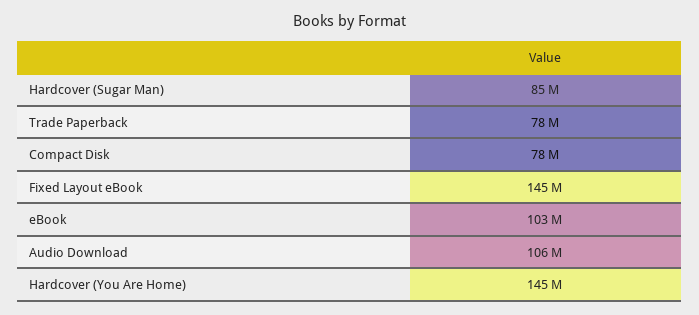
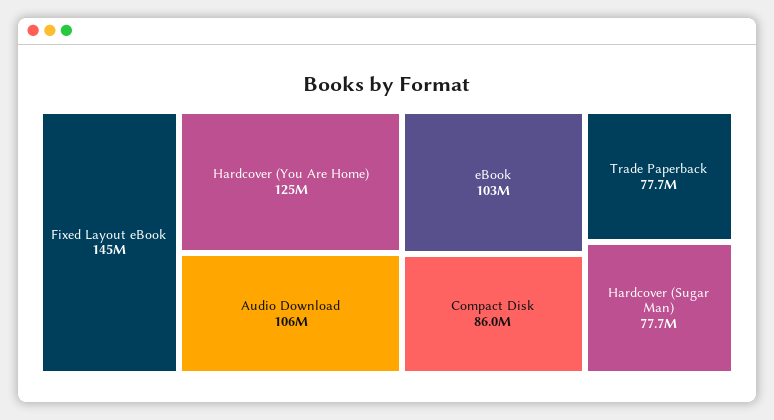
Hardcover (Sugar Man): 85000000 -> 77700000
Compact Disk: 78000000 -> 86000000
Hardcover (You Are Home): 145000000 -> 125000000

